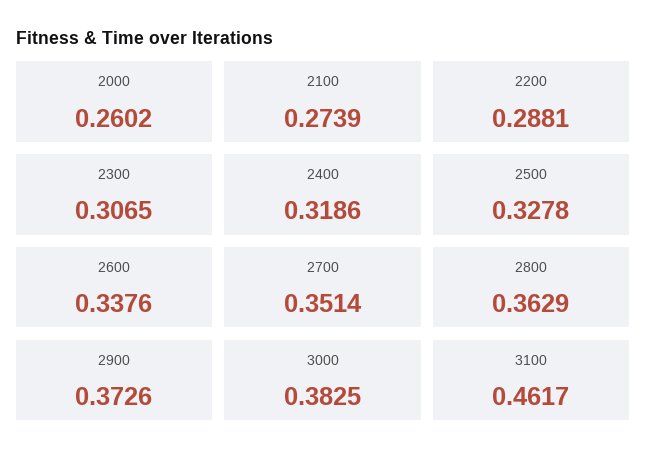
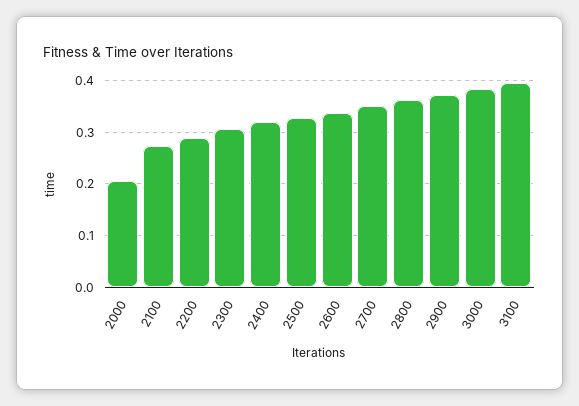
2000: 0.2602 -> 0.2
3100: 0.4617 -> 0.4

